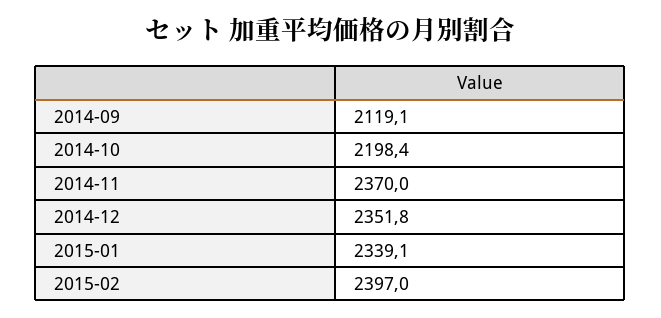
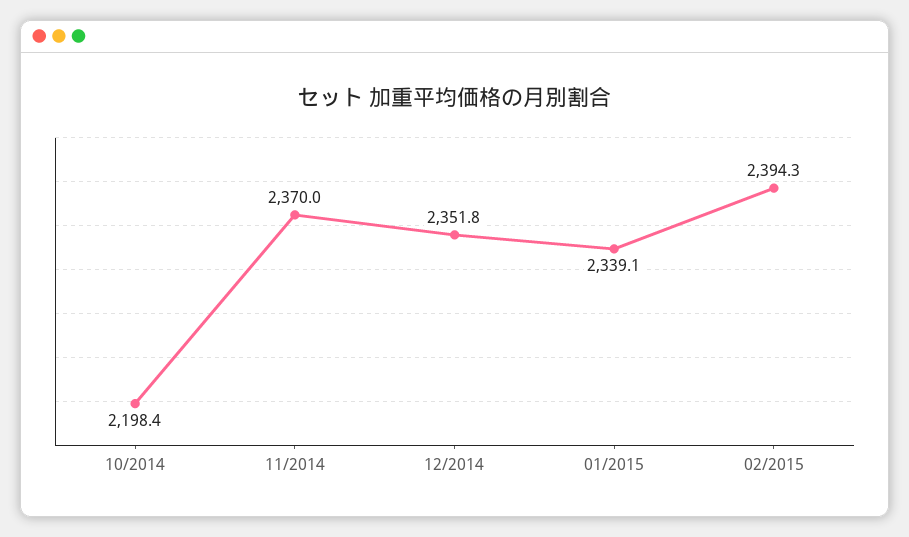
2014-09: 2119.1 -> none
2015-02: 2397 -> 2394.3

